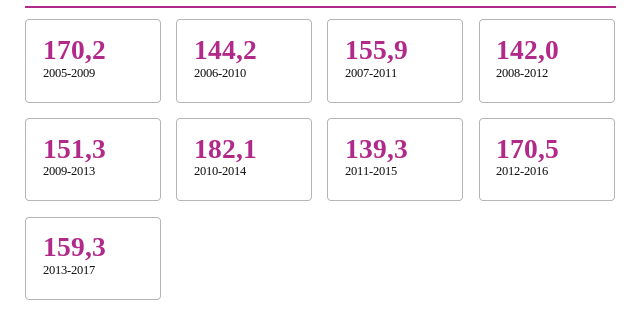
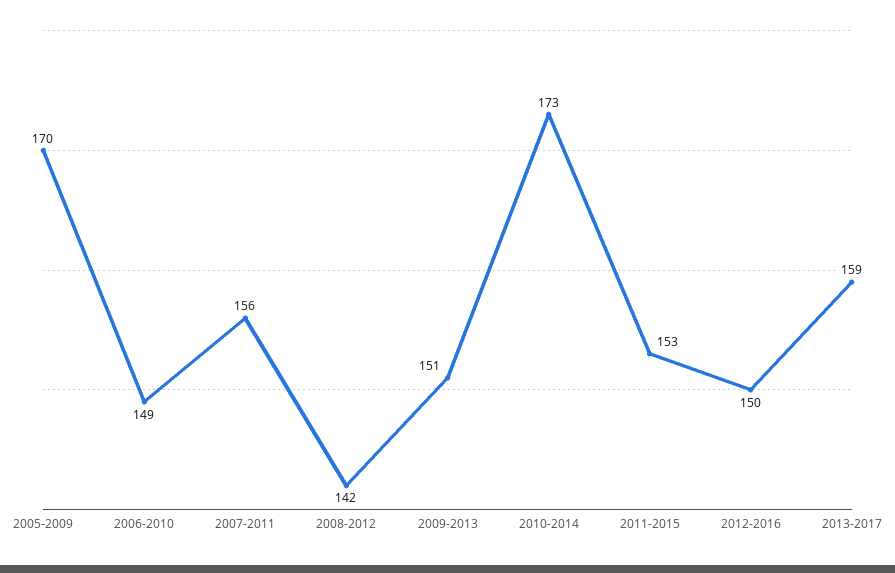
2006-2010: 144.2 -> 149
2010-2014: 182.1 -> 173
2011-2015: 139.3 -> 153
2012-2016: 170.5 -> 150

